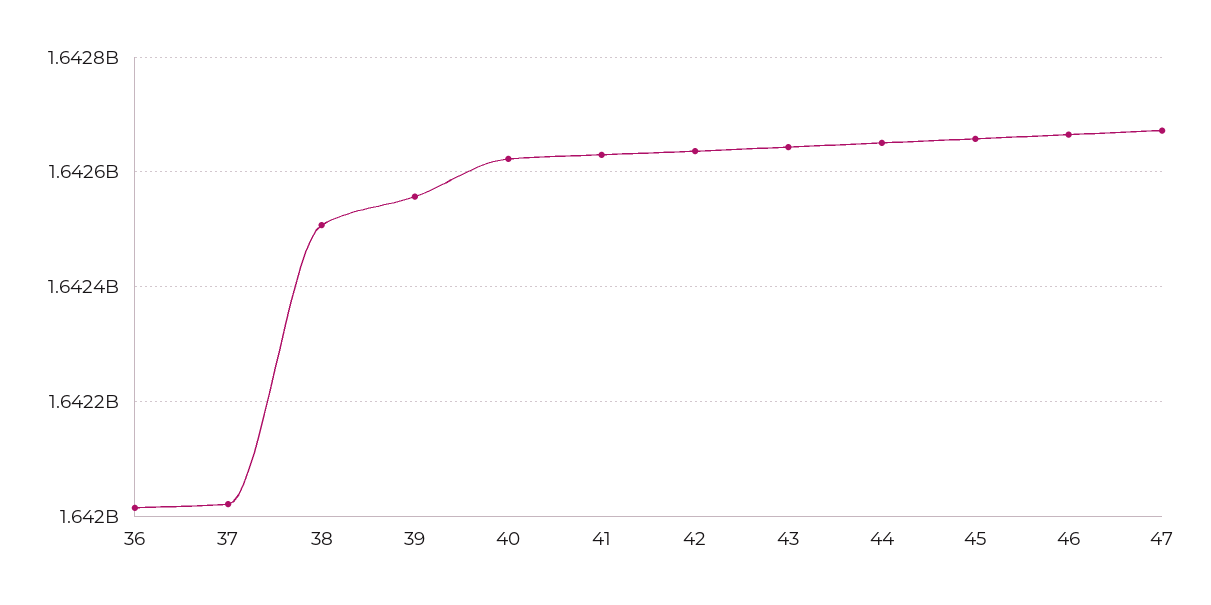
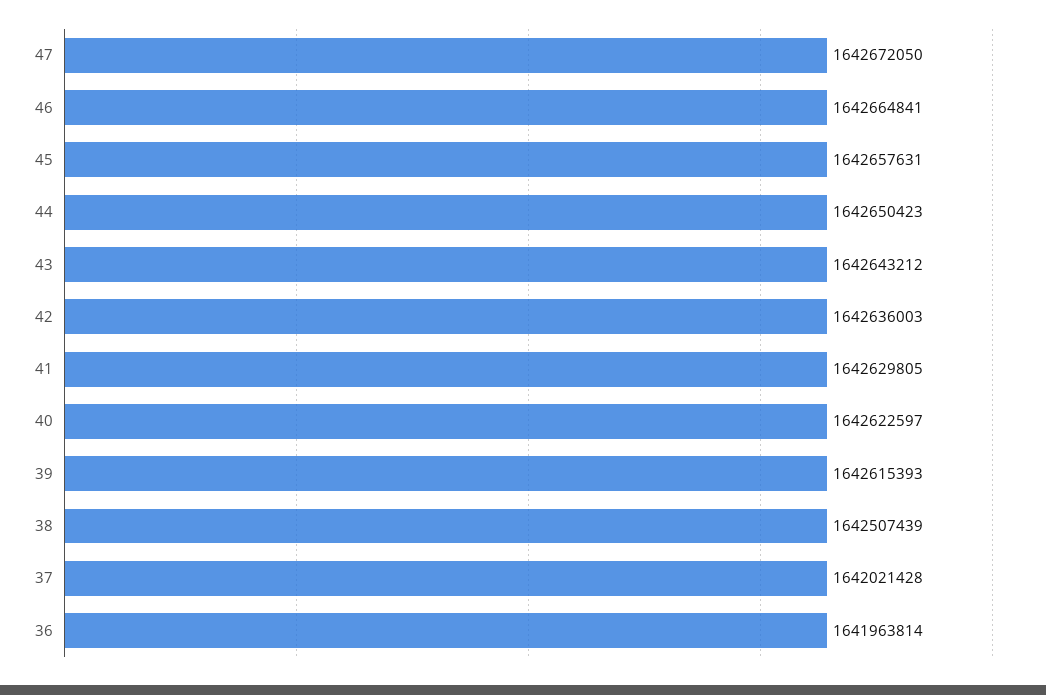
36: 1642020000 -> 1641963814
39: 1642560000 -> 1642615393

